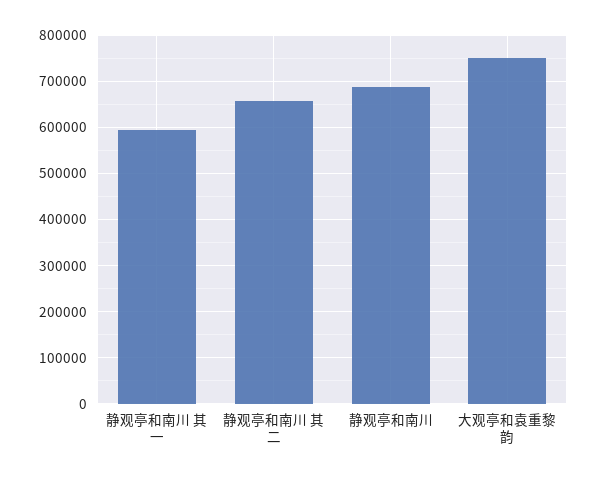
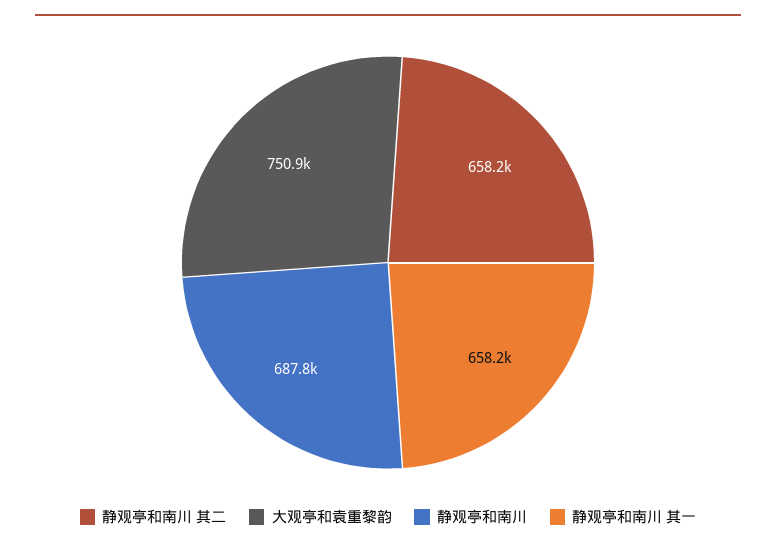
静观亭和南川 其一: 600000 -> 658200

